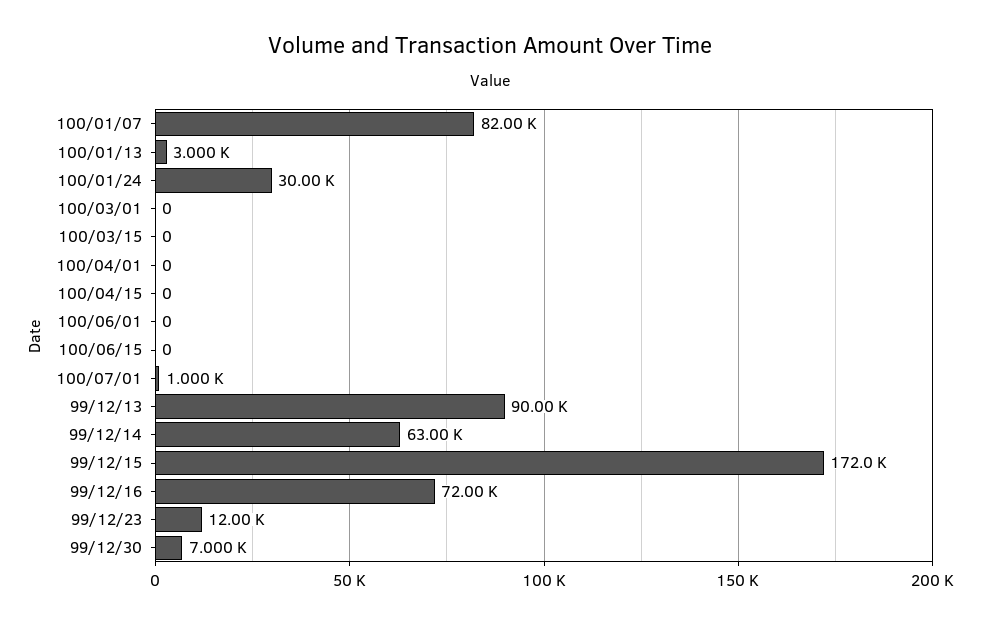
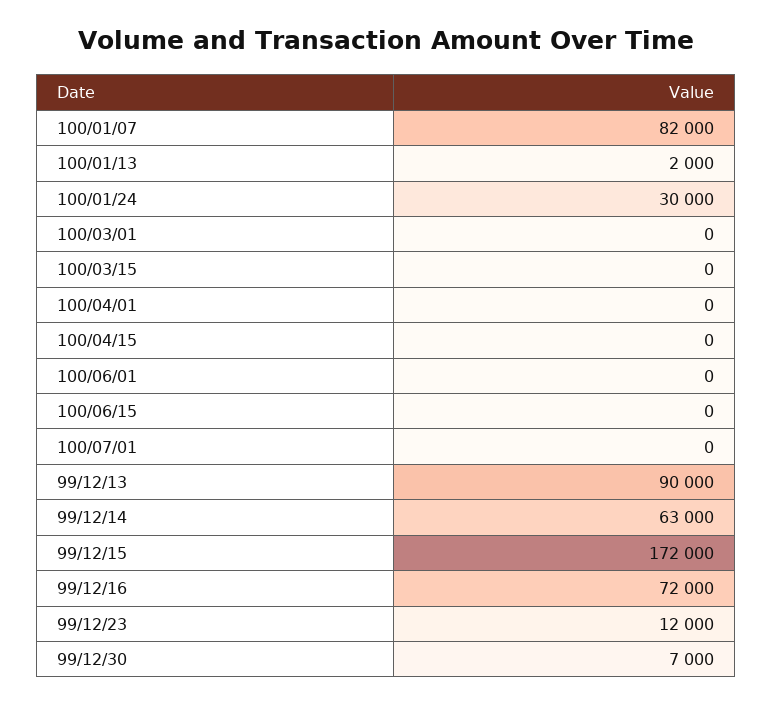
100/01/13: 3000 -> 2000
100/07/01: 1000 -> 0

